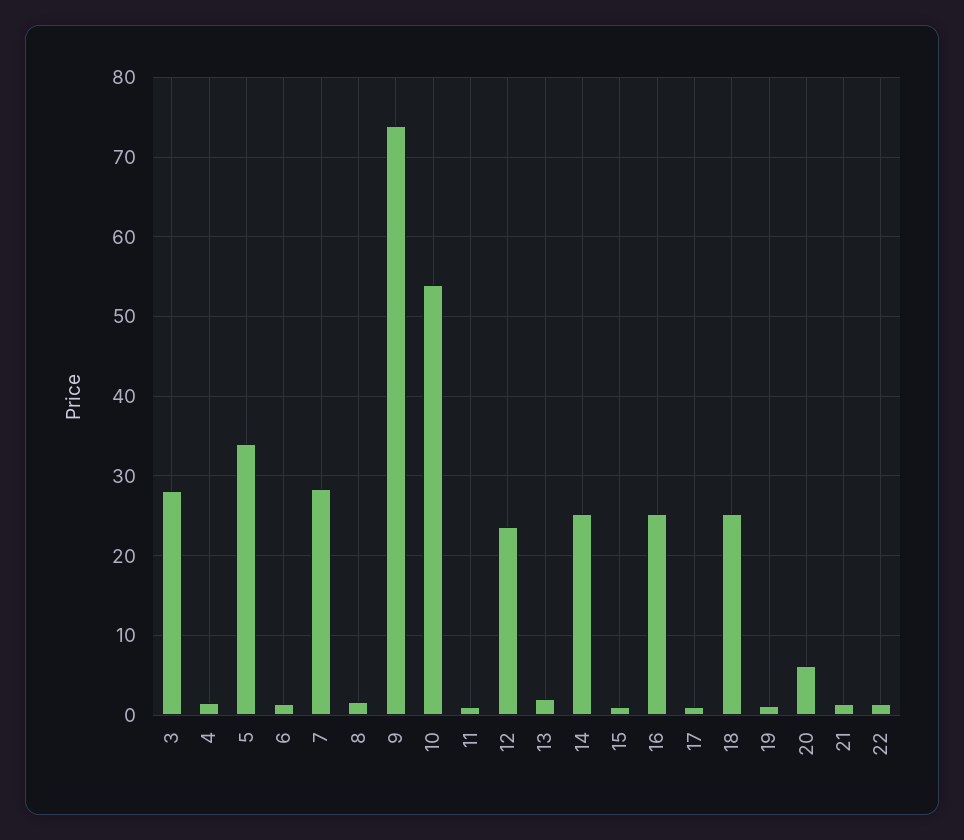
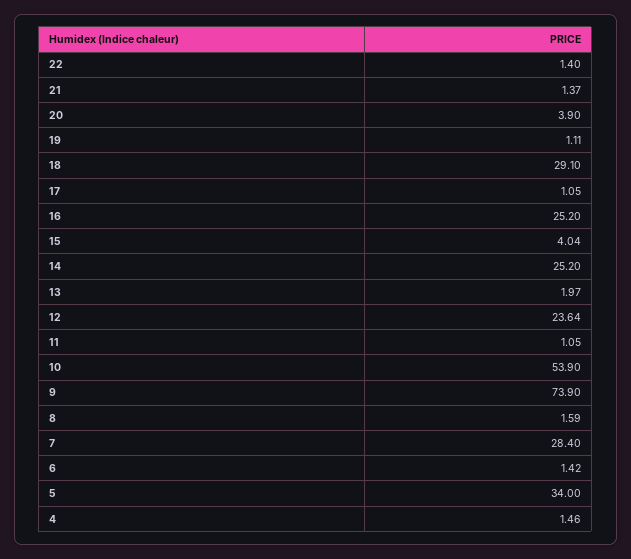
3: 28 -> none
15: 1 -> 4.04
18: 25 -> 29.1
20: 6 -> 3.9

